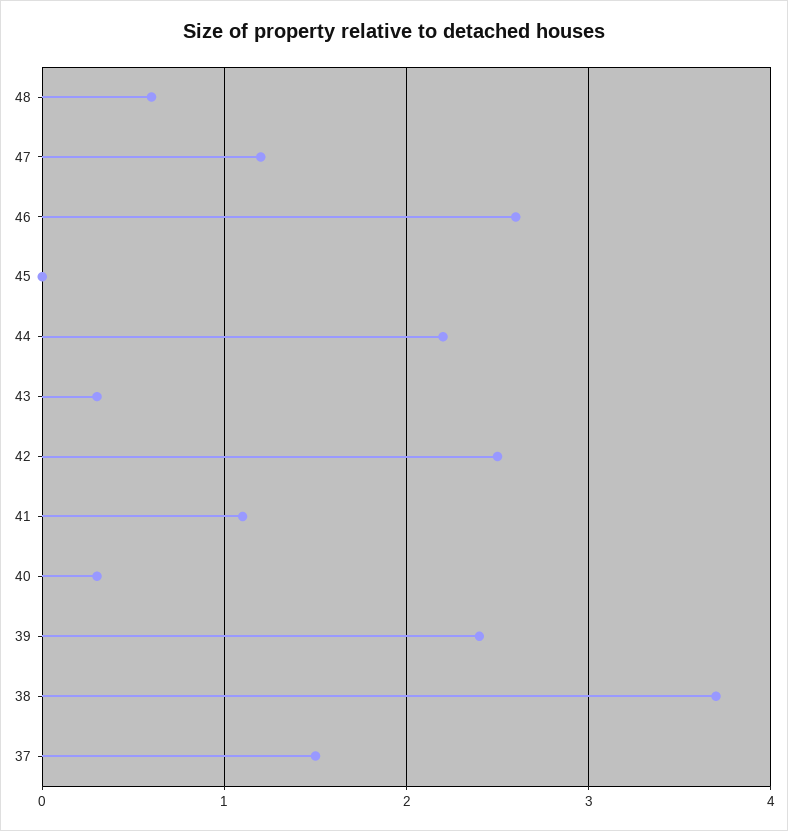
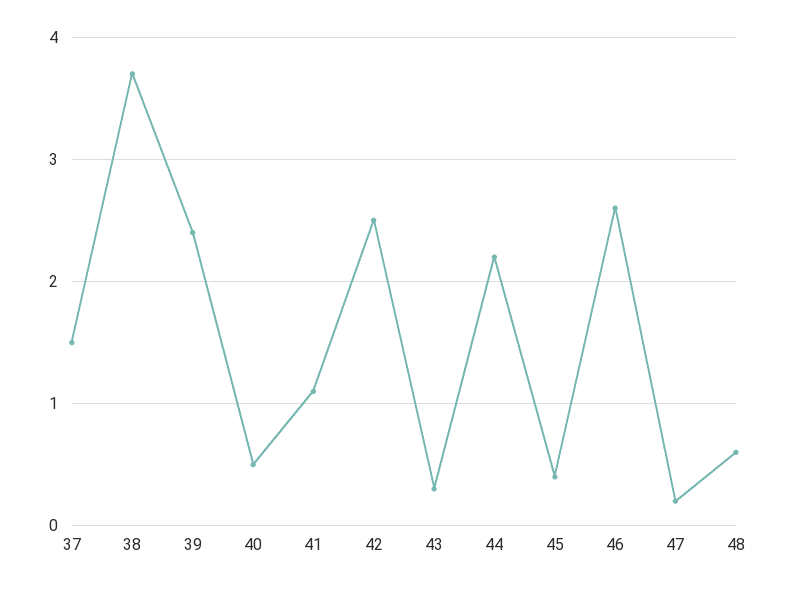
47: 1.2 -> 0.2
45: 0 -> 0.4
40: 0.3 -> 0.5

